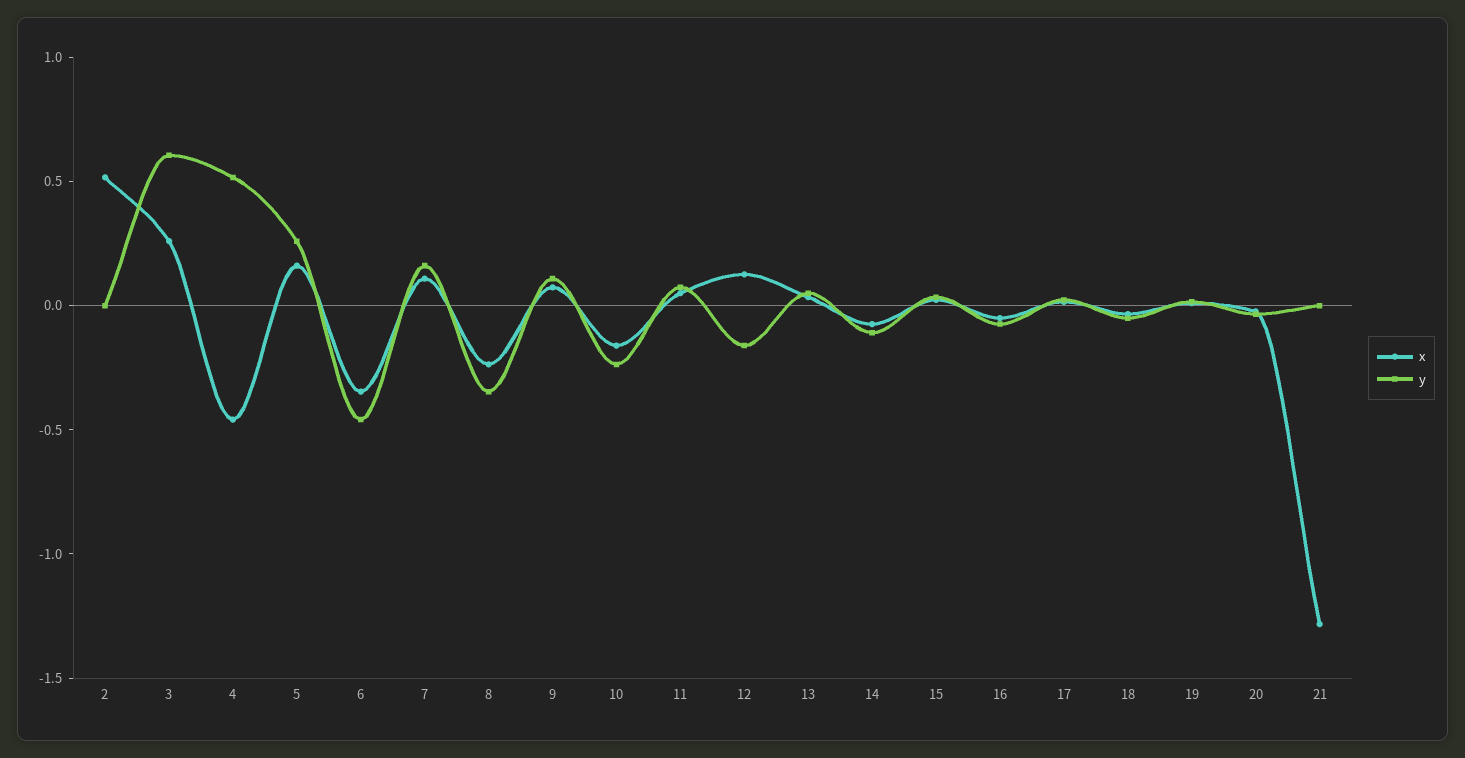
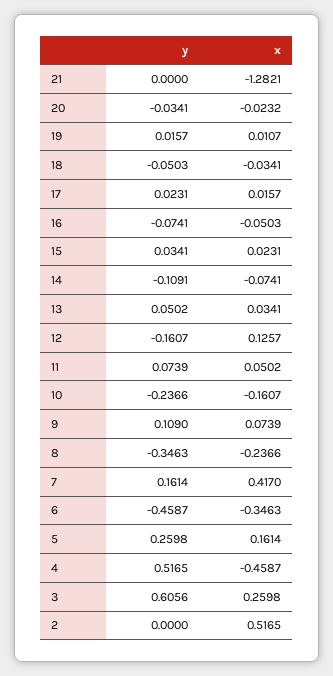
x, 7: 0.1 -> 0.417

